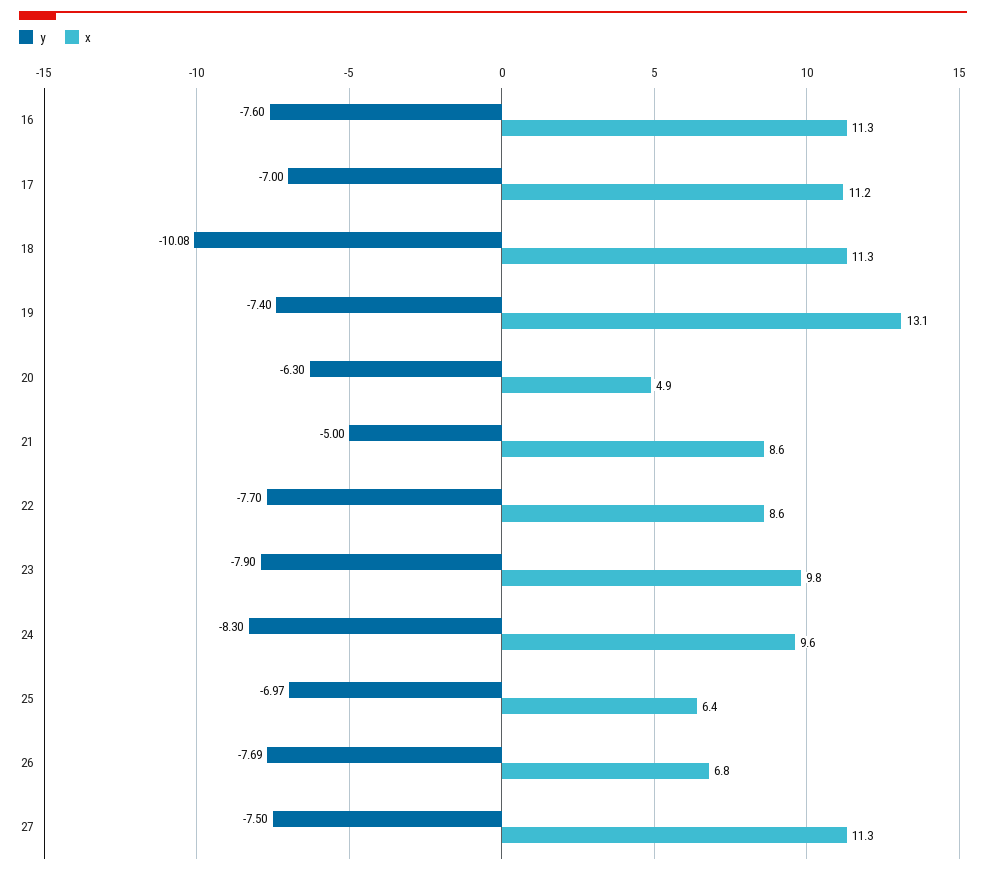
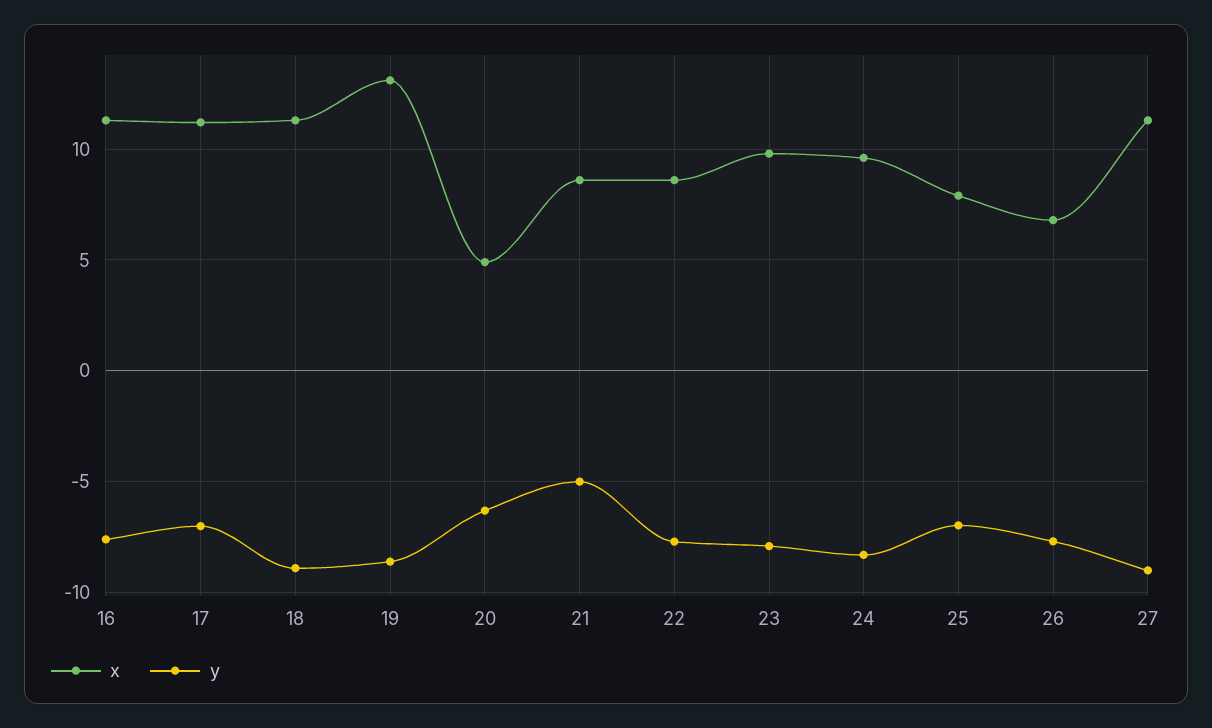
y, 18: -10.08 -> -9
y, 19: -7.4 -> -8.5
x, 25: 6.4 -> 8
y, 27: -7.5 -> -9

